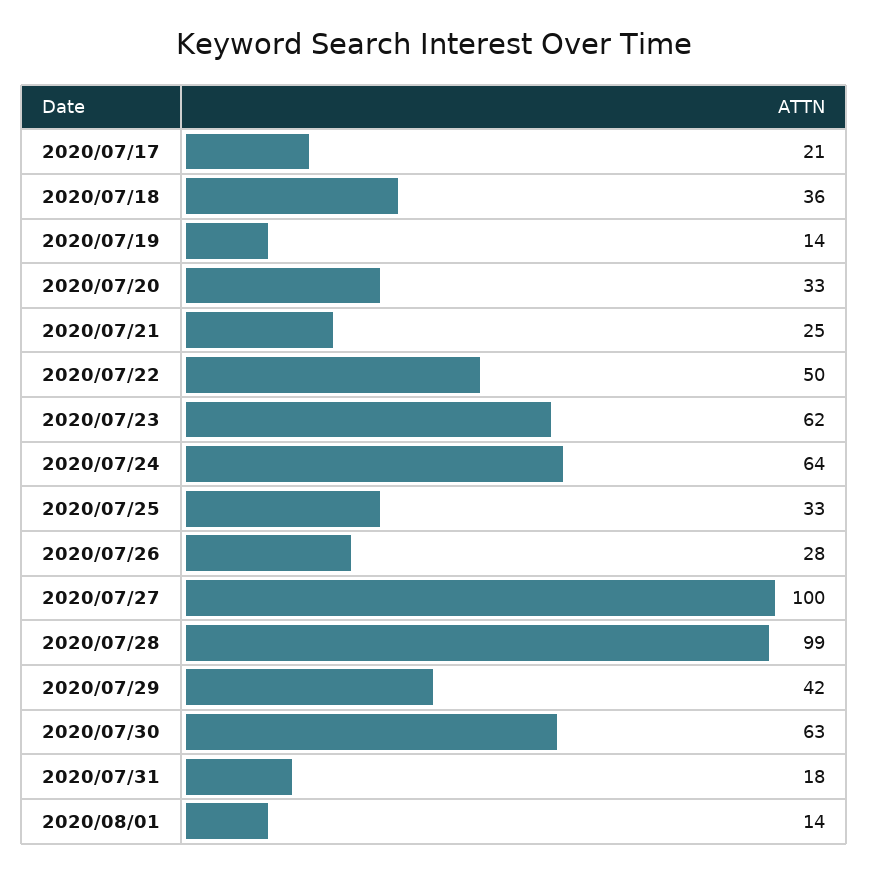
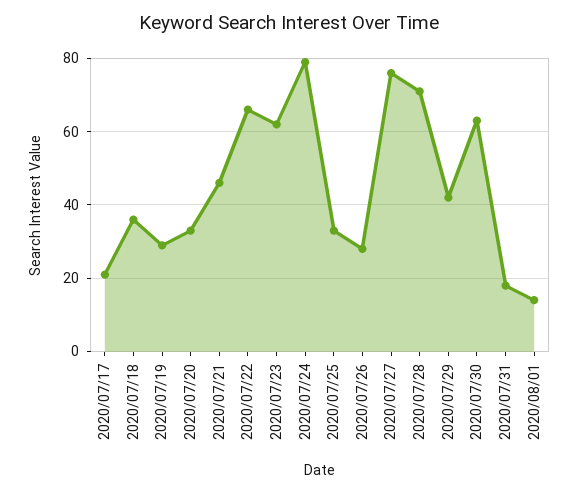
2020/07/19: 14 -> 30
2020/07/21: 25 -> 45
2020/07/22: 50 -> 65
2020/07/24: 64 -> 80
2020/07/27: 100 -> 75
2020/07/28: 99 -> 70

